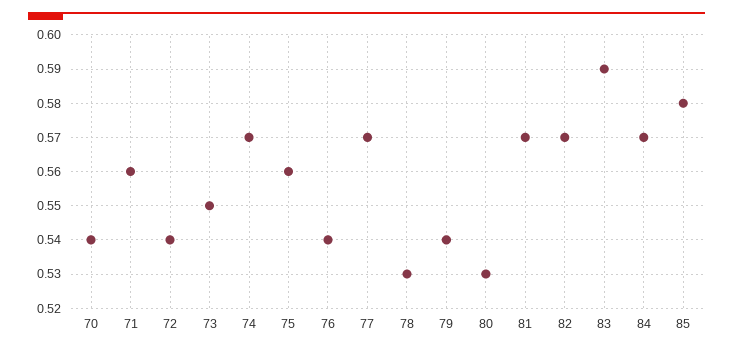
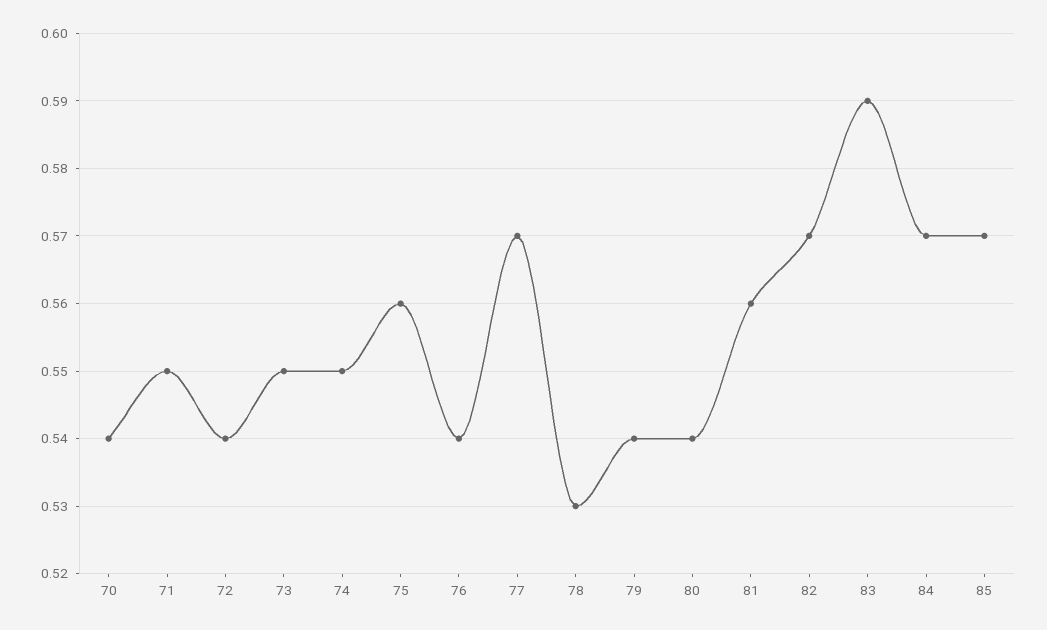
71: 0.56 -> 0.55
74: 0.57 -> 0.55
80: 0.53 -> 0.54
81: 0.57 -> 0.56
85: 0.58 -> 0.57

